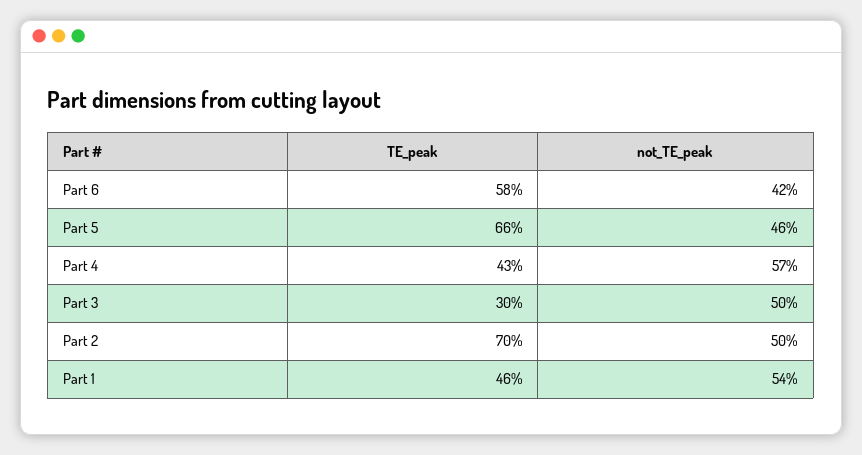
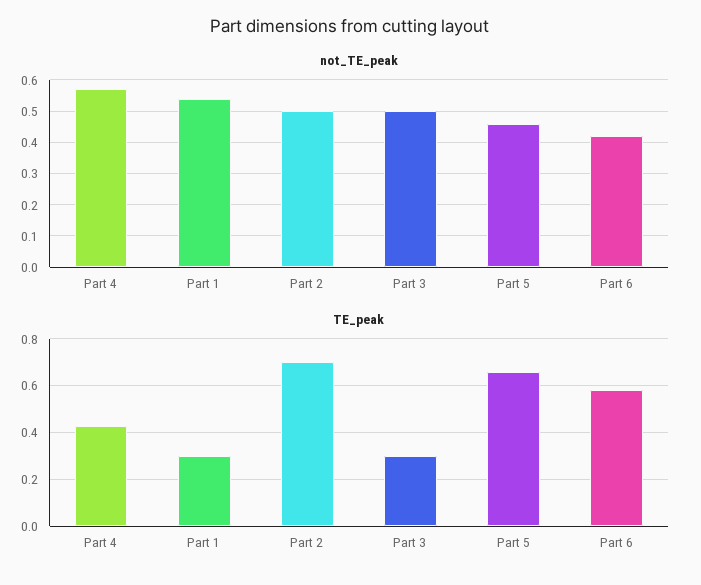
TE_peak, Part 1: 0.46 -> 0.3

